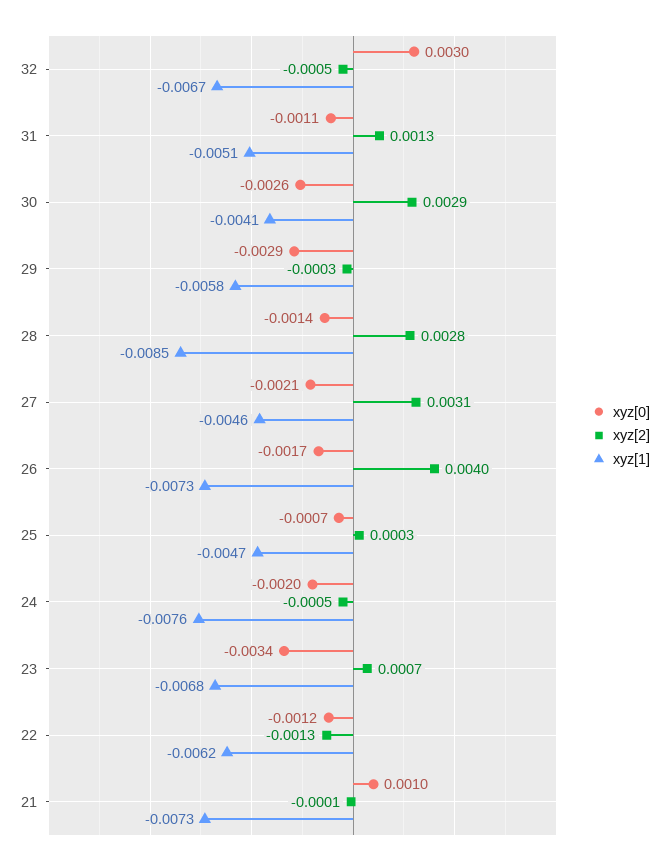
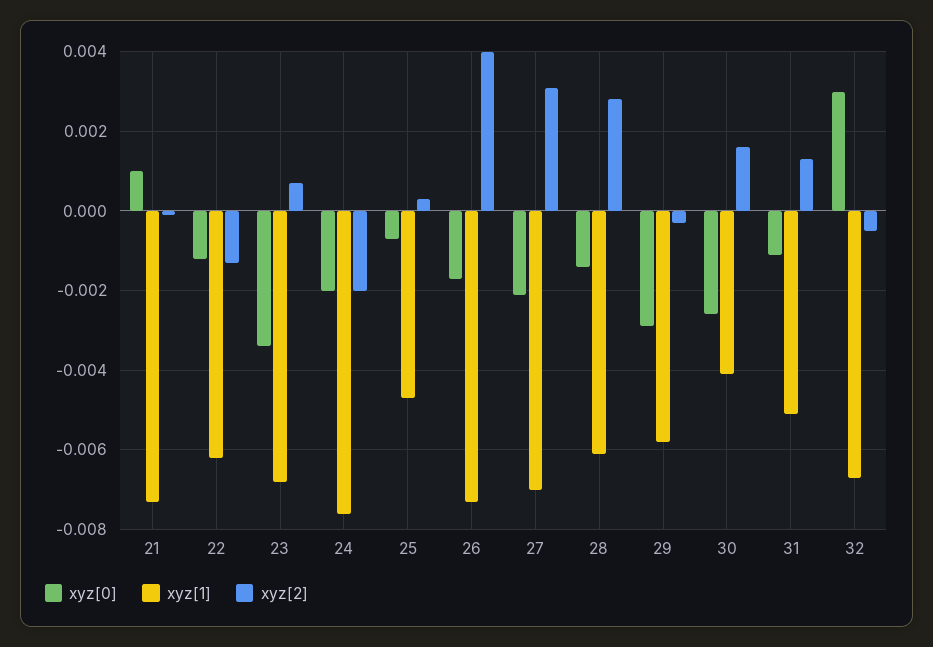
xyz[2], 30: 0.0029 -> 0.0015
xyz[1], 28: -0.0085 -> -0.006
xyz[1], 27: -0.0046 -> -0.007
xyz[2], 24: -0.0005 -> -0.002

